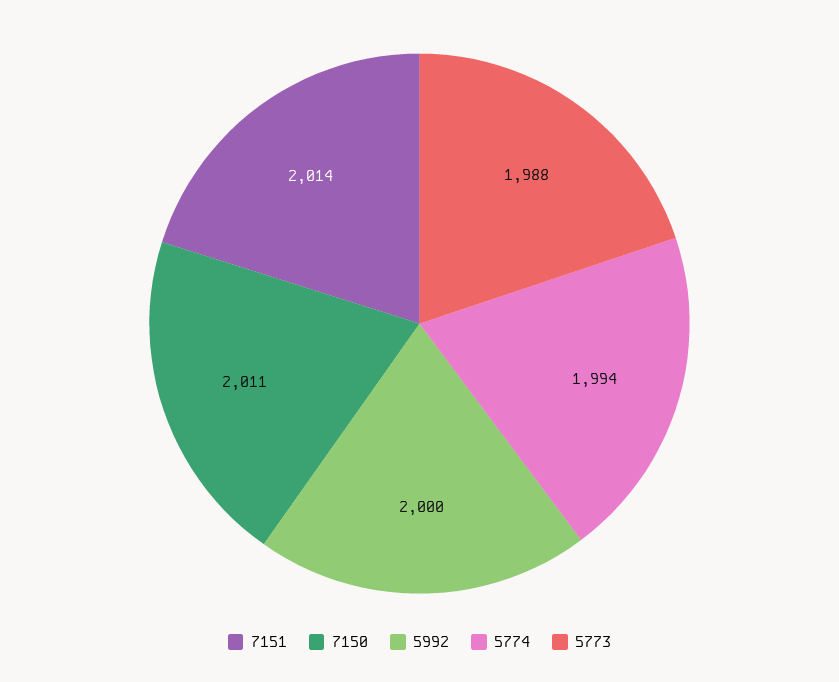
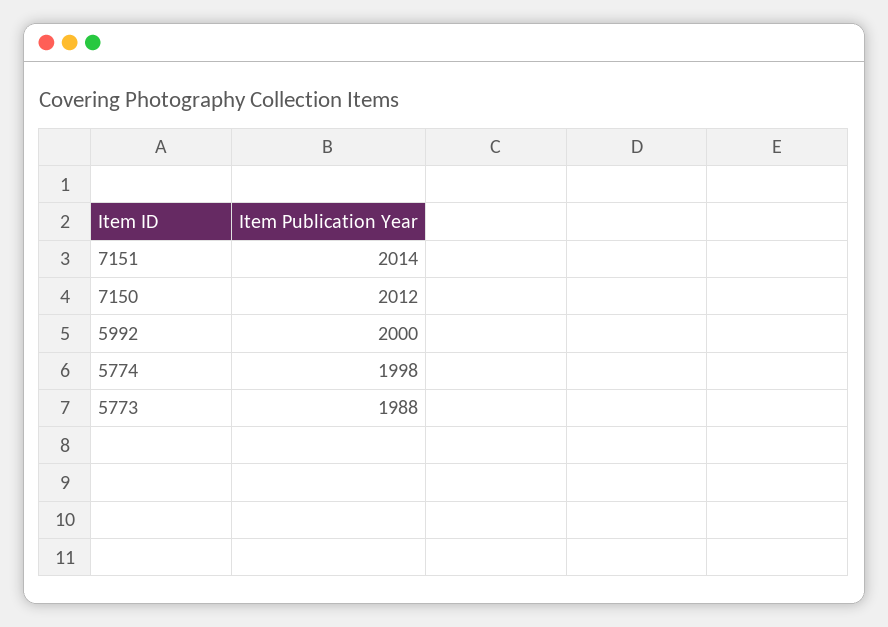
7150: 2011 -> 2012
5774: 1994 -> 1998

